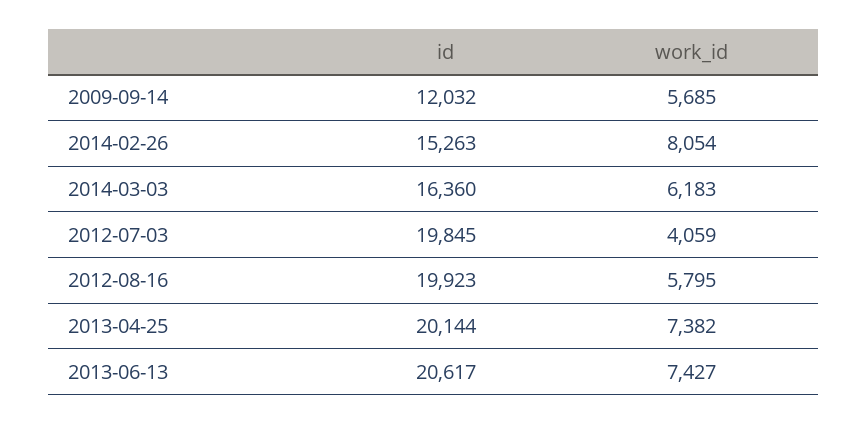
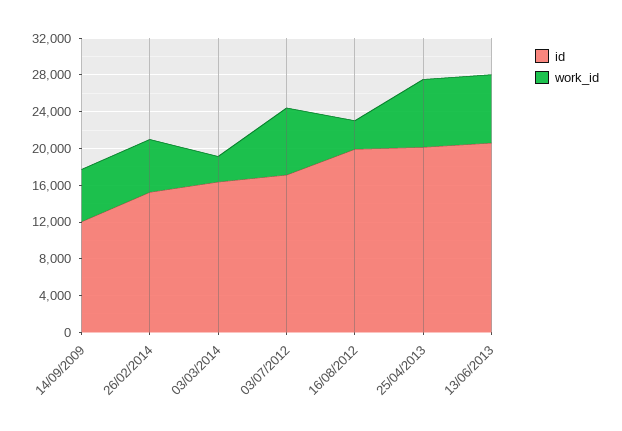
work_id, 2014-02-26: 8054 -> 6000
work_id, 2014-03-03: 6183 -> 3000
id, 2012-07-03: 19845 -> 17000
work_id, 2012-07-03: 4059 -> 7000
work_id, 2012-08-16: 5795 -> 3000

